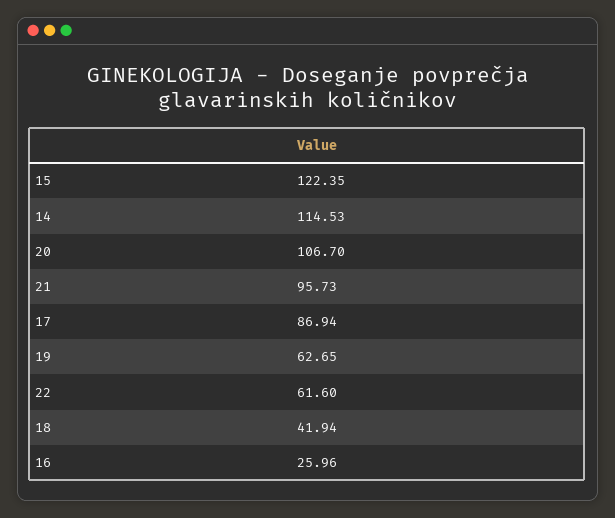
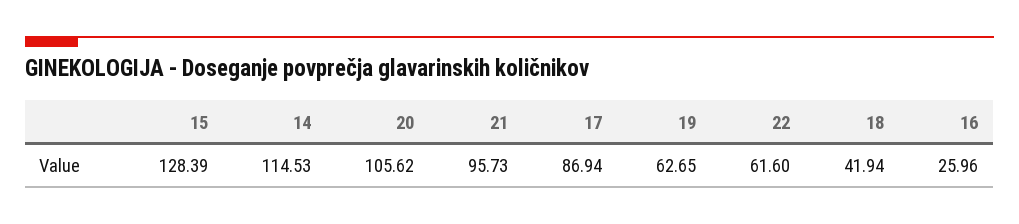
15: 122.35 -> 128.39
20: 106.7 -> 105.62

